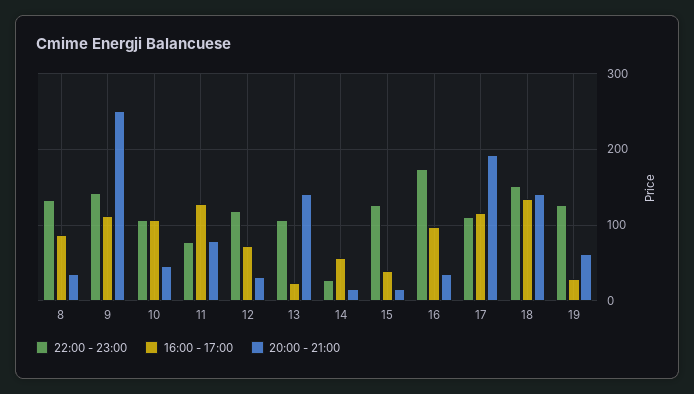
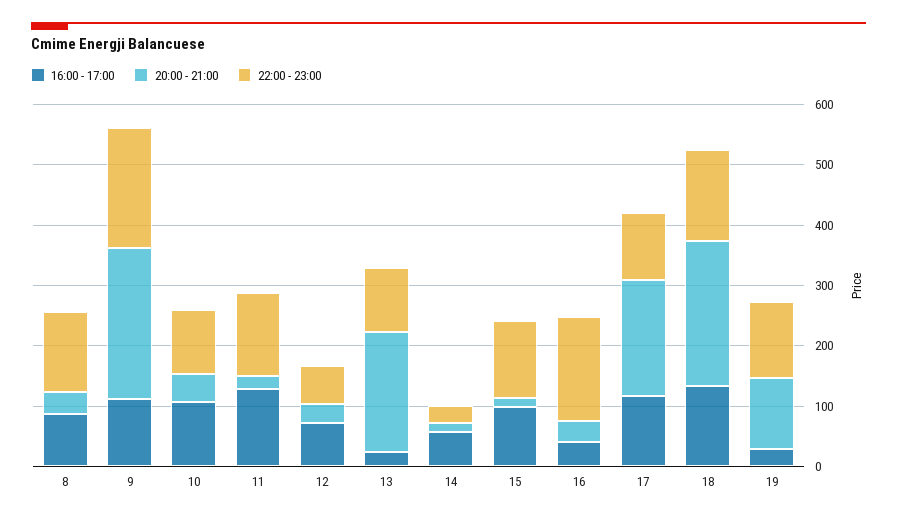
22:00 - 23:00, 9: 140 -> 200
22:00 - 23:00, 11: 80 -> 140
20:00 - 21:00, 11: 80 -> 20
22:00 - 23:00, 12: 120 -> 60
20:00 - 21:00, 13: 140 -> 200
16:00 - 17:00, 15: 40 -> 100
16:00 - 17:00, 16: 100 -> 40
20:00 - 21:00, 18: 140 -> 240
20:00 - 21:00, 19: 60 -> 120

